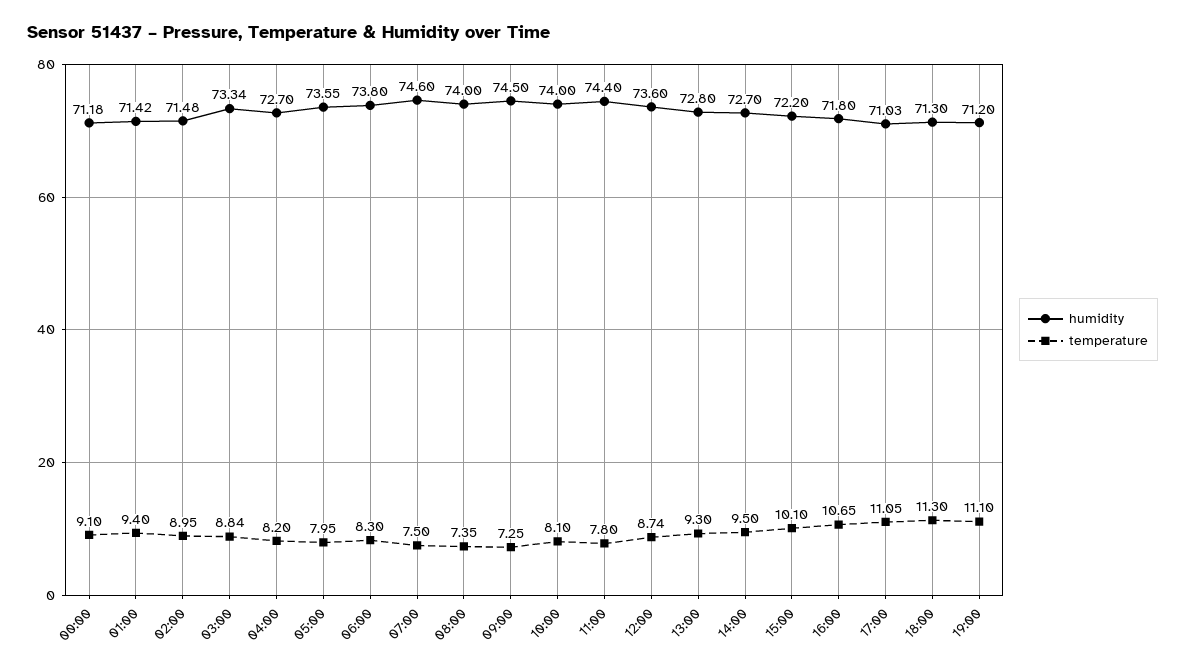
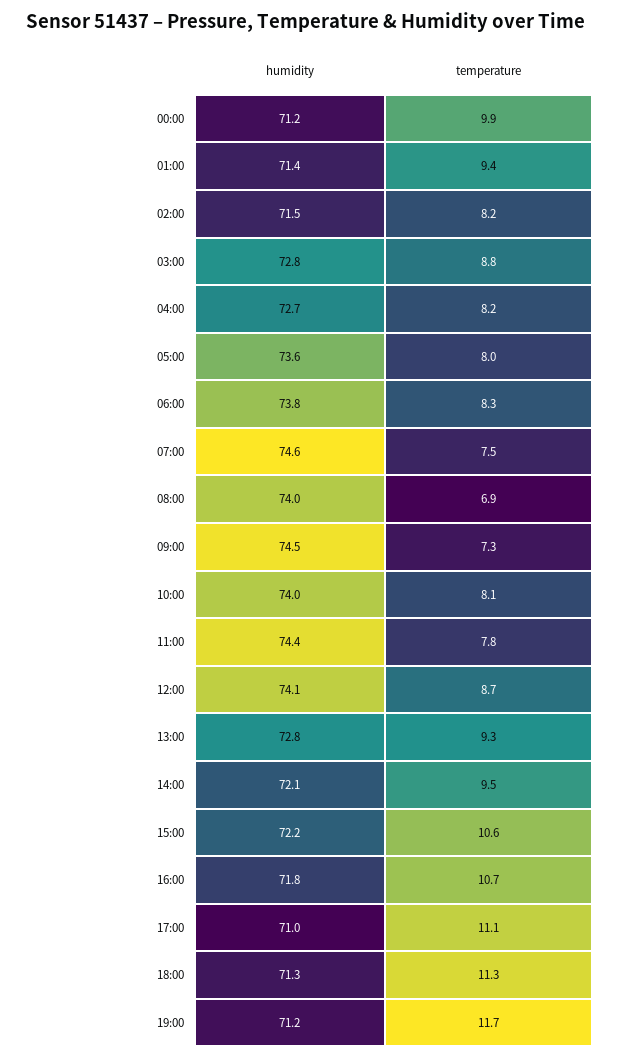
temperature, 00:00: 9.1 -> 9.9
temperature, 02:00: 8.95 -> 8.2
humidity, 03:00: 73.34 -> 72.8
temperature, 08:00: 7.35 -> 6.9
humidity, 12:00: 73.6 -> 74.1
humidity, 14:00: 72.7 -> 72.1
temperature, 15:00: 10.1 -> 10.6
temperature, 19:00: 11.1 -> 11.7

